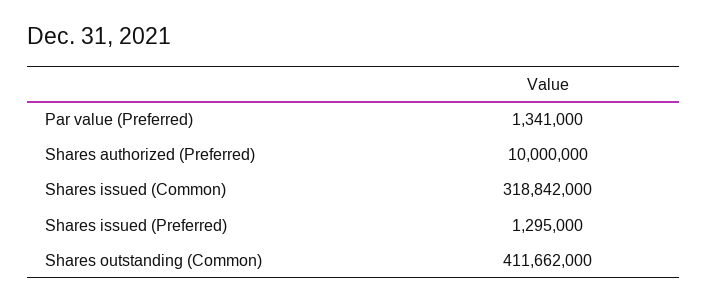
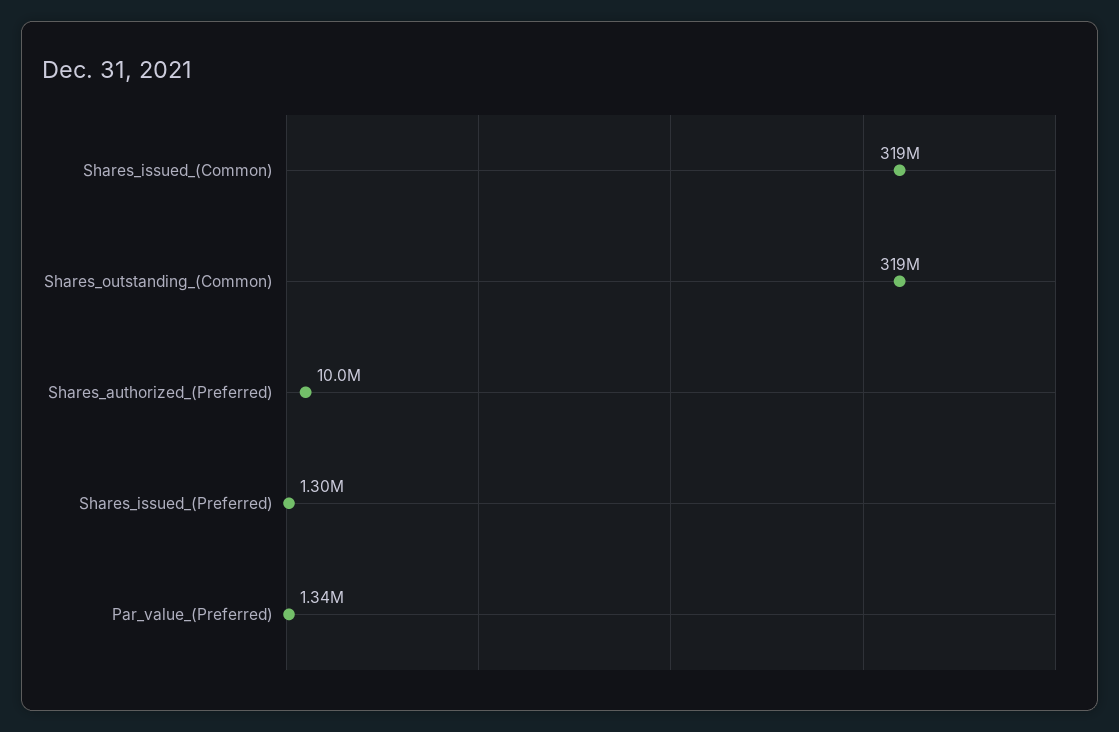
Shares outstanding (Common): 411662000 -> 319000000

